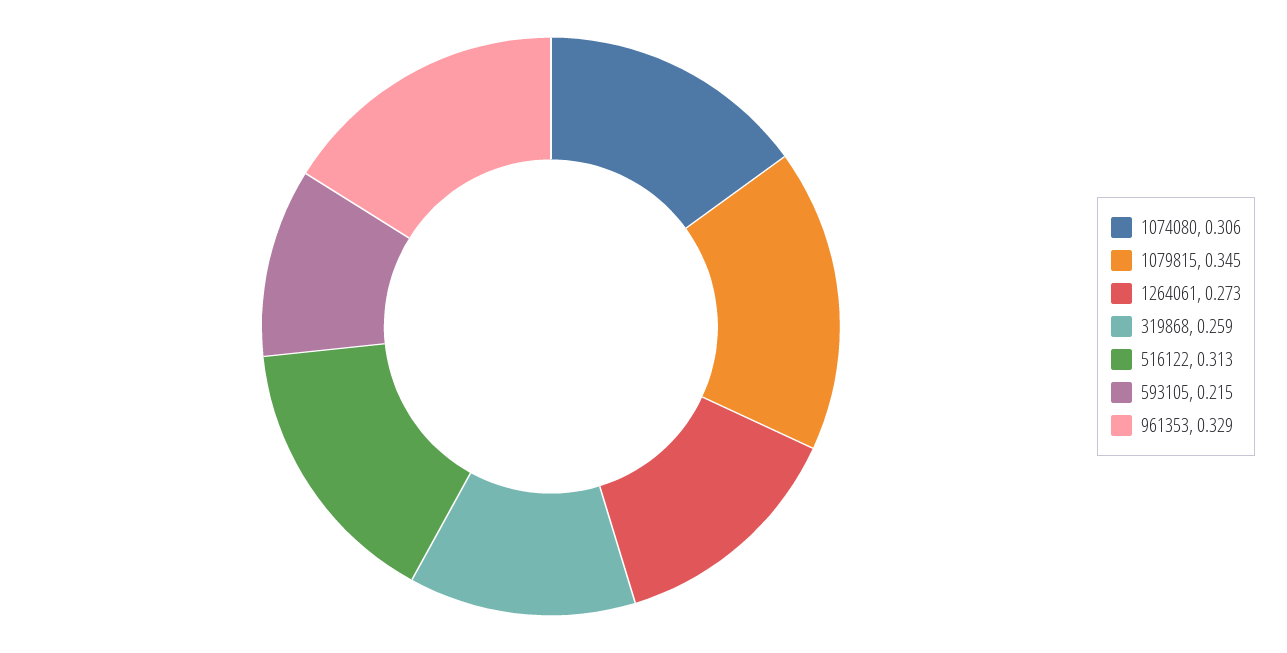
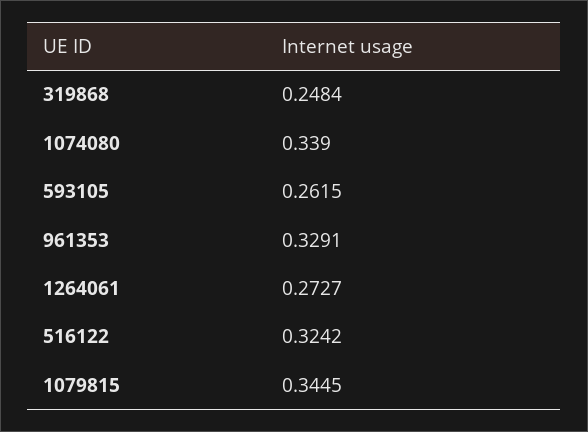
1074080: 0.306 -> 0.339
319868: 0.259 -> 0.2484
516122: 0.313 -> 0.3242
593105: 0.215 -> 0.2615

